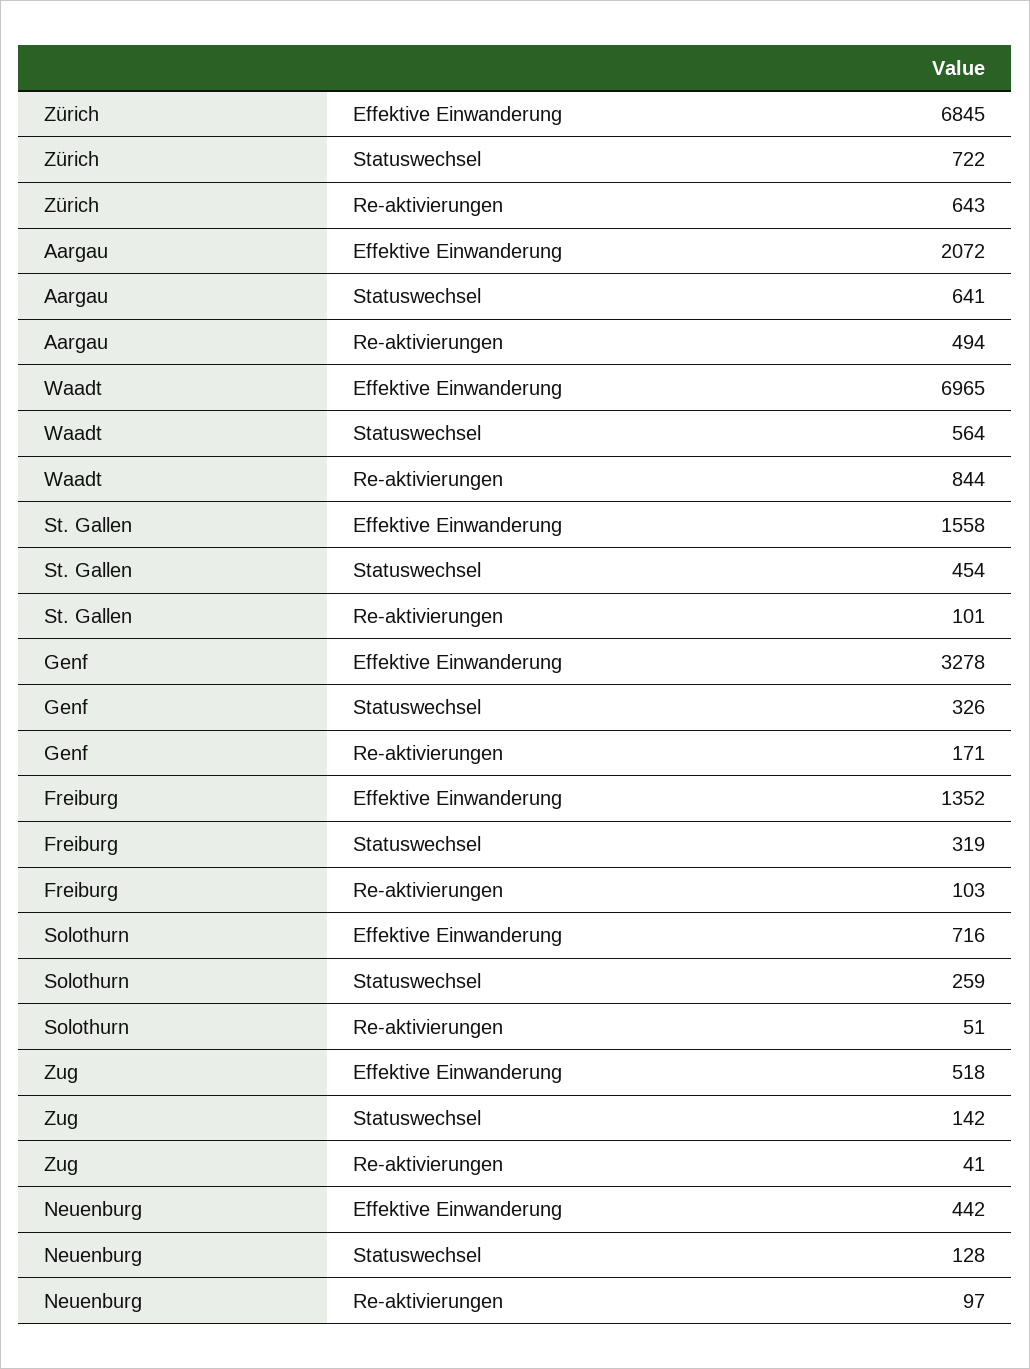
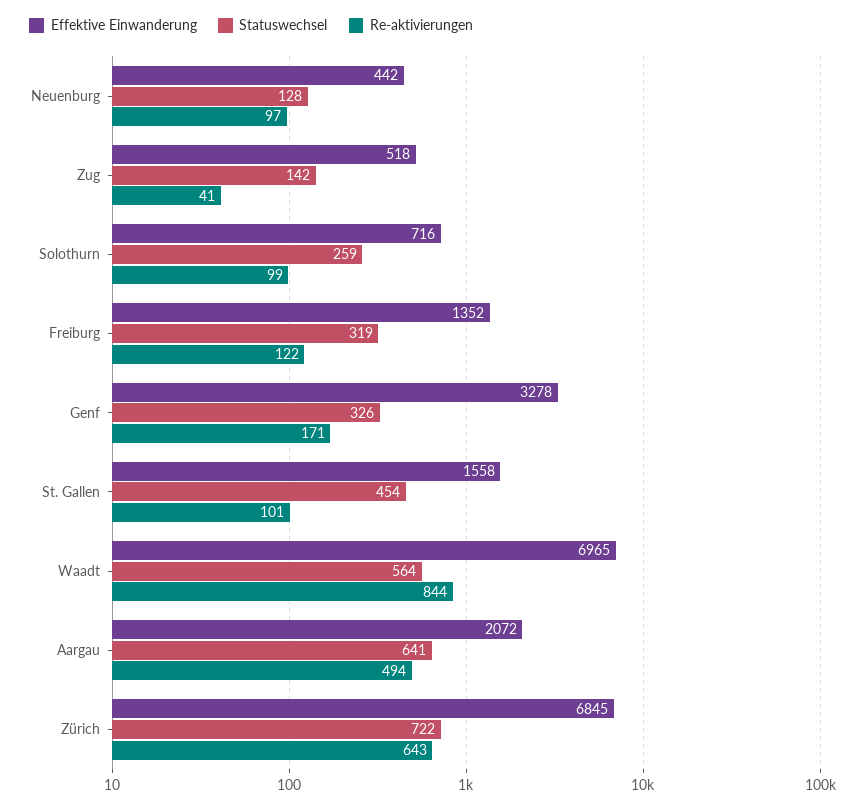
Re-aktivierungen, Freiburg: 103 -> 122
Re-aktivierungen, Solothurn: 51 -> 99

